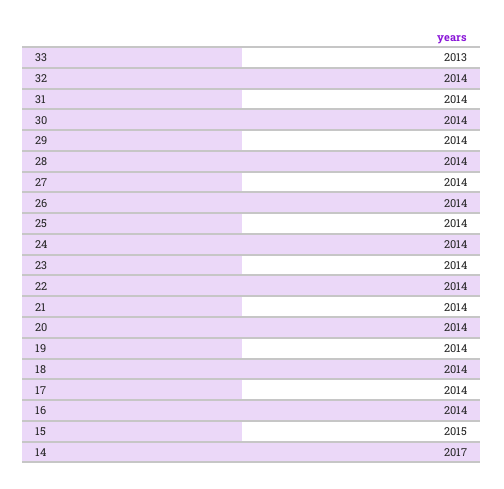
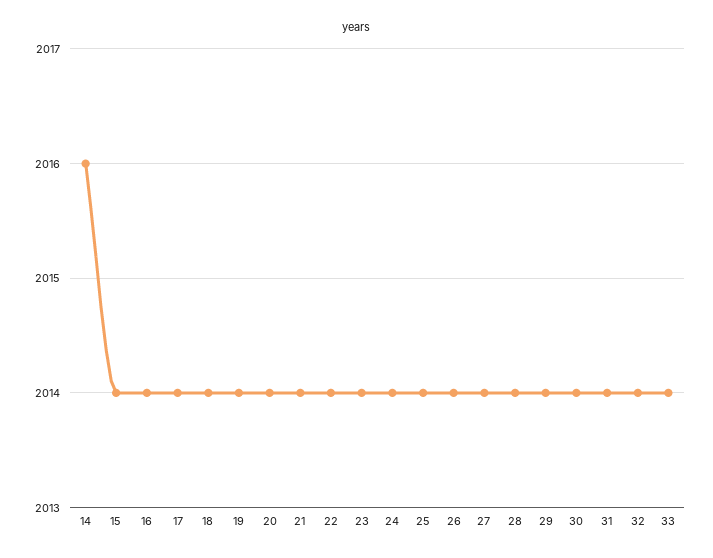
33: 2013 -> 2014
15: 2015 -> 2014
14: 2017 -> 2016

